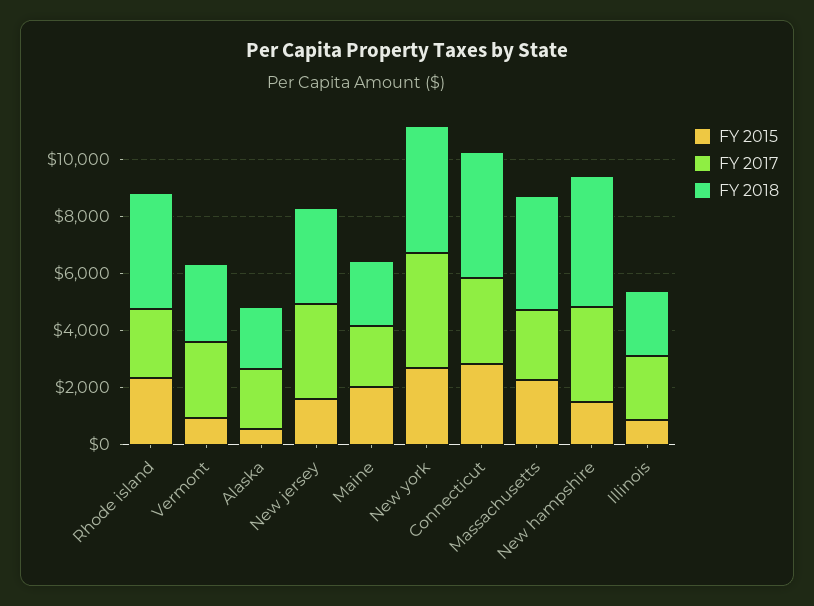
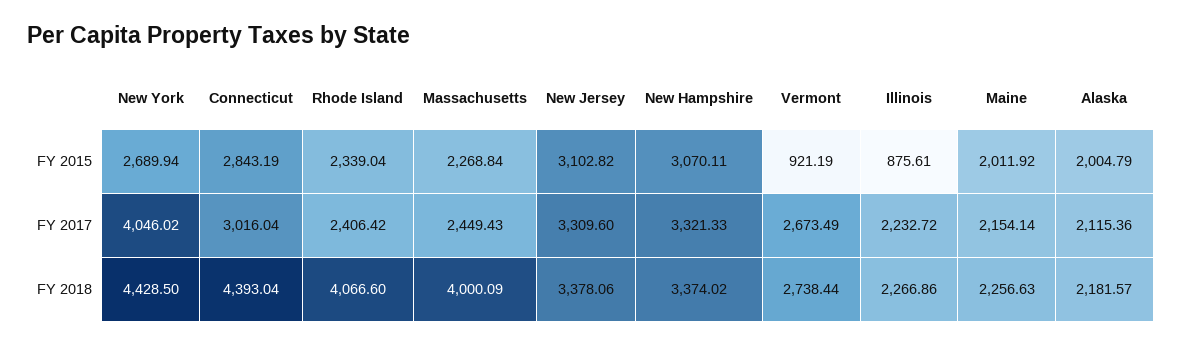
FY 2015, Alaska: 500 -> 2004.79
FY 2015, New jersey: 1500 -> 3102.82
FY 2015, New hampshire: 1500 -> 3070.11
FY 2018, New hampshire: 4500 -> 3374.02

